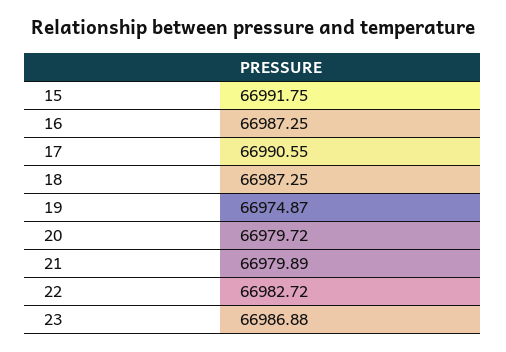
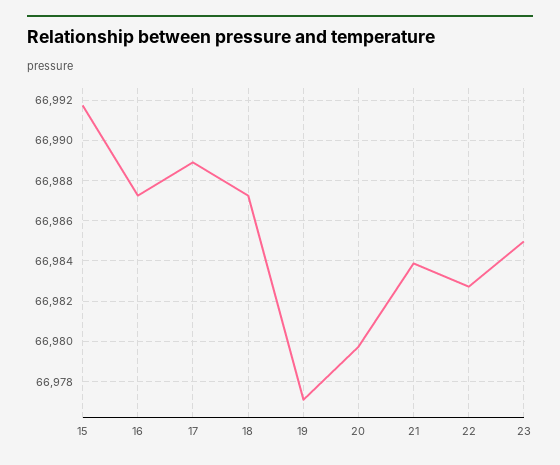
17: 66990.55 -> 66989
19: 66974.87 -> 66977
21: 66979.89 -> 66984
23: 66986.88 -> 66985

